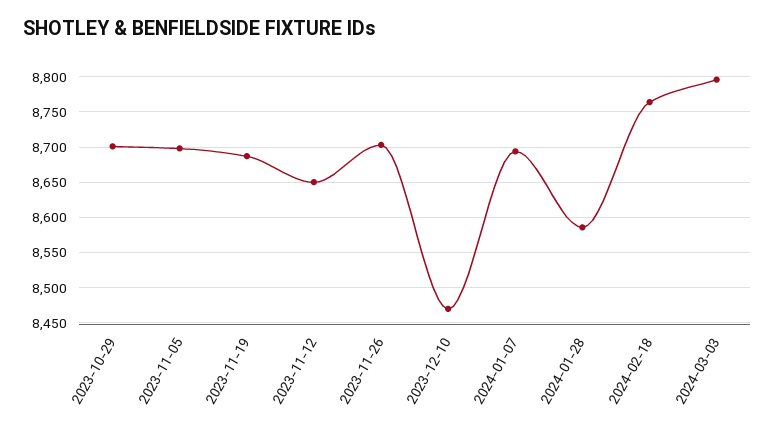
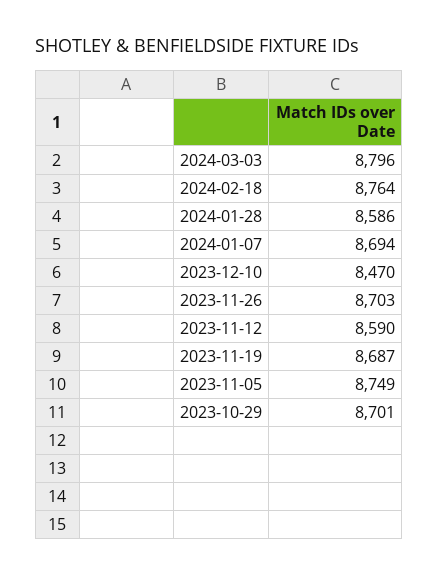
2023-11-05: 8700 -> 8749
2023-11-12: 8650 -> 8590

